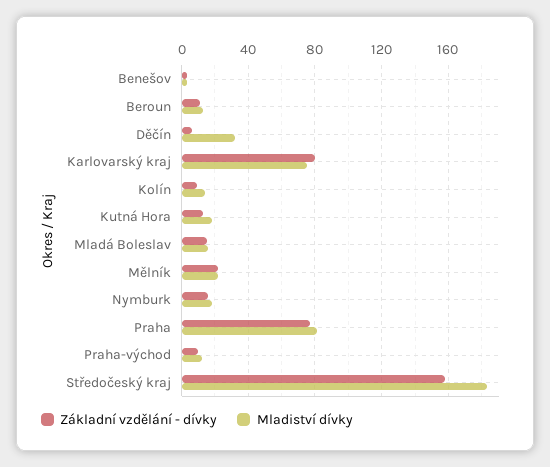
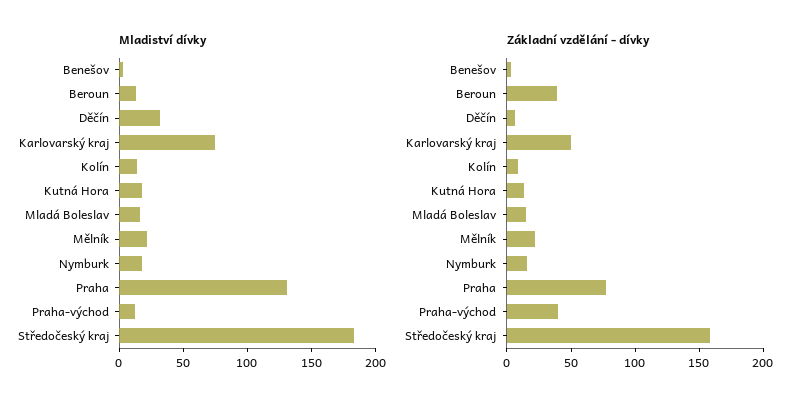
Základní vzdělání - dívky, Beroun: 10 -> 40
Základní vzdělání - dívky, Karlovarský kraj: 80 -> 50
Mladiství dívky, Praha: 80 -> 130
Základní vzdělání - dívky, Praha-východ: 10 -> 40

